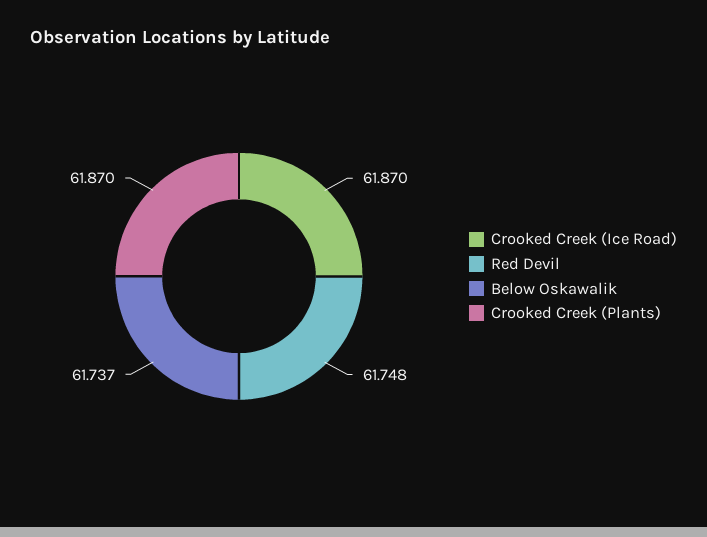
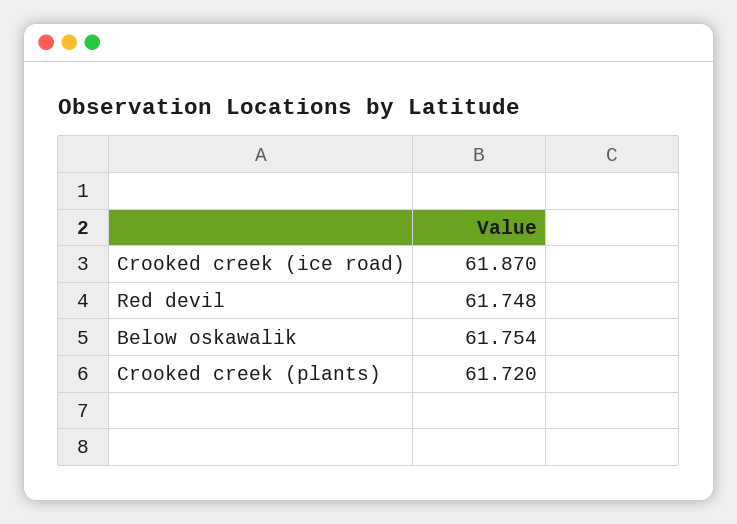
Below Oskawalik: 61.737 -> 61.754
Crooked Creek (Plants): 61.87 -> 61.72

